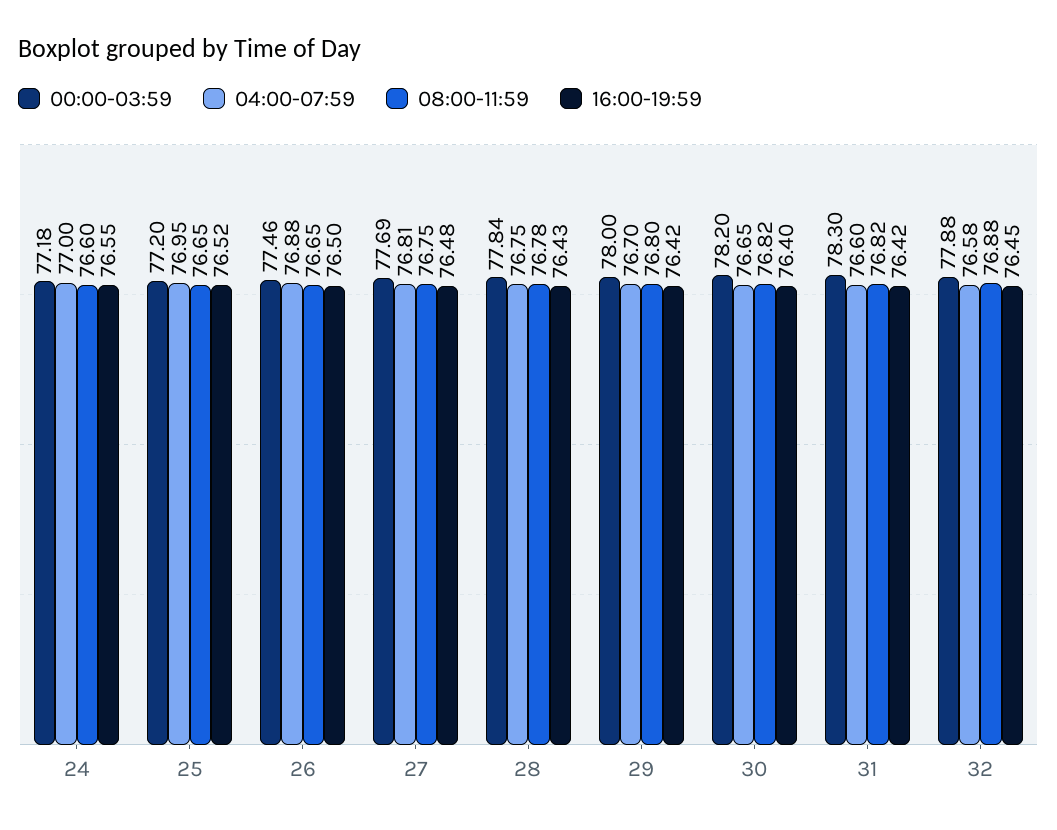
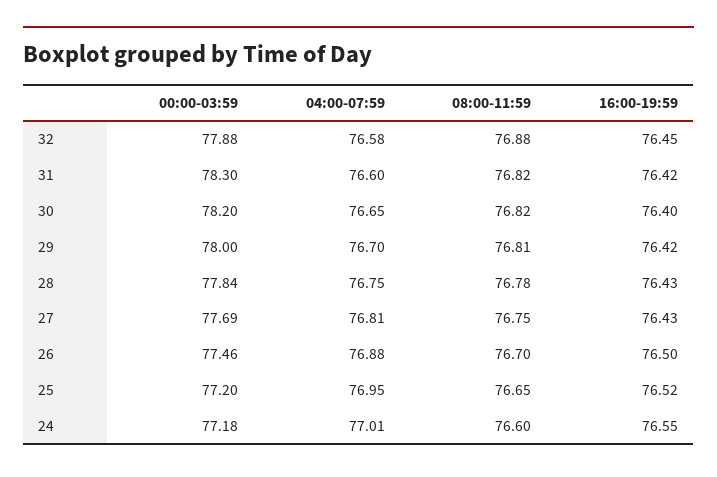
04:00-07:59, 24: 77 -> 77.01
08:00-11:59, 26: 76.65 -> 76.7
16:00-19:59, 27: 76.48 -> 76.43
08:00-11:59, 29: 76.8 -> 76.81

